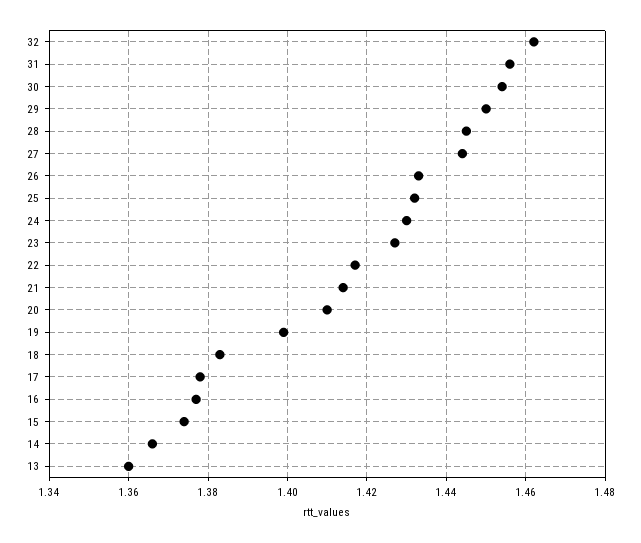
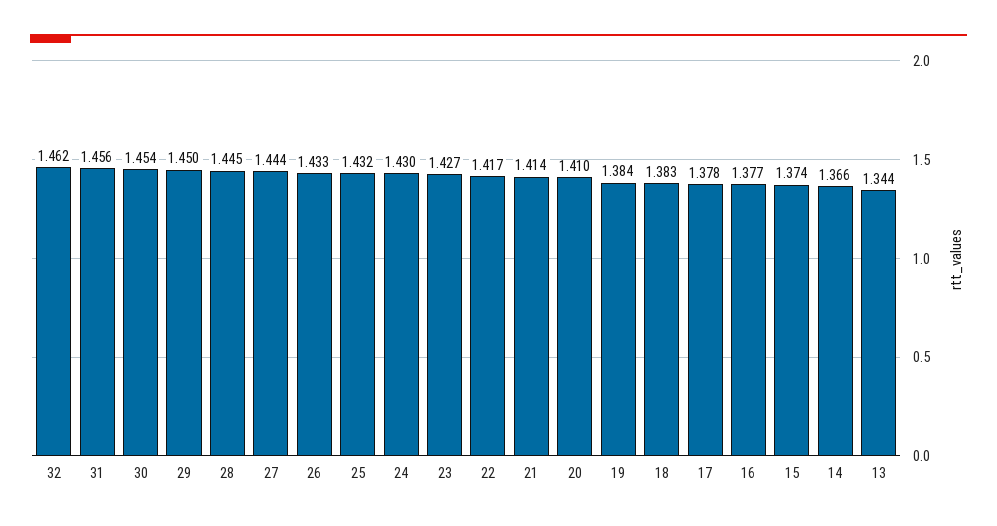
19: 1.4 -> 1.384
13: 1.36 -> 1.344

